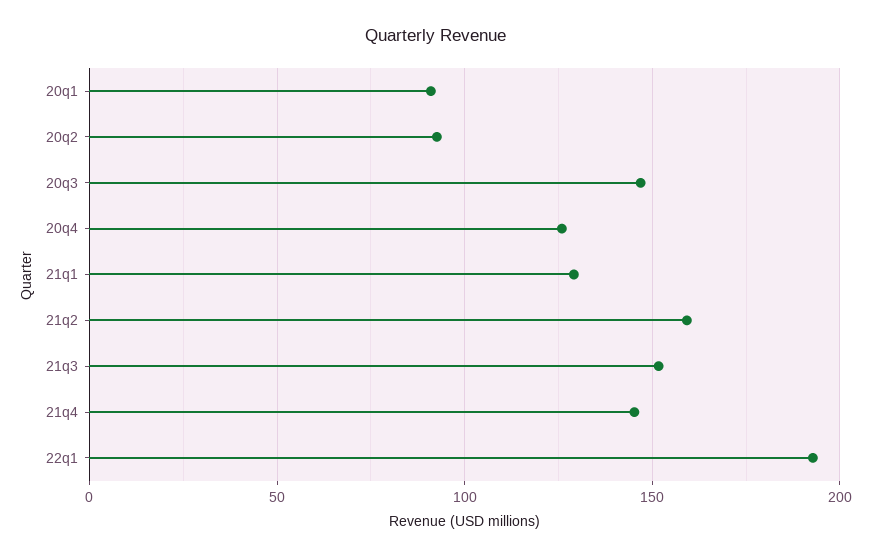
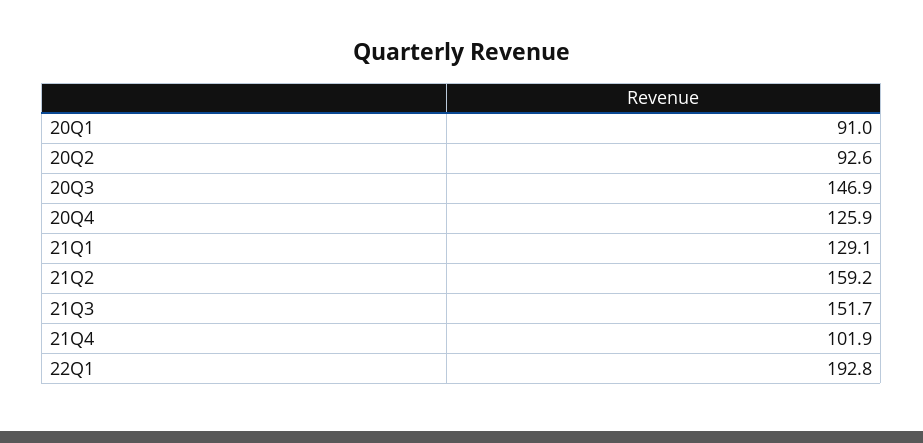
21q4: 145 -> 101.9

